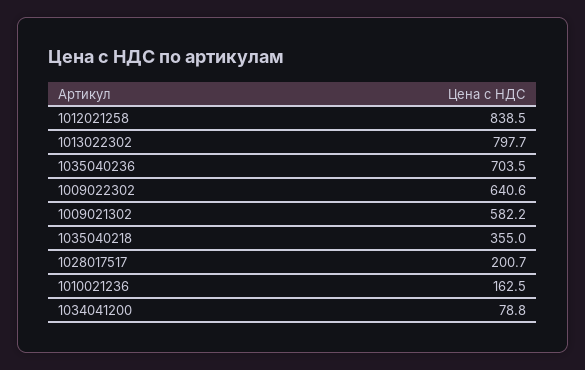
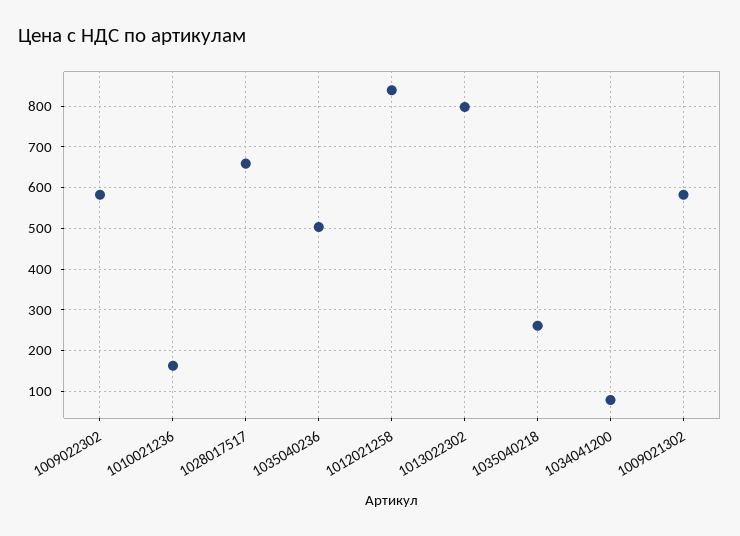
1035040236: 703.5 -> 500
1009022302: 640.6 -> 580
1035040218: 355 -> 260
1028017517: 200.7 -> 660

